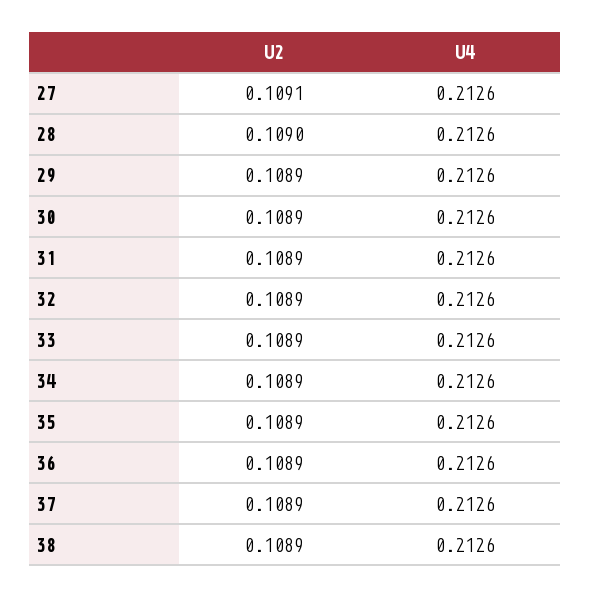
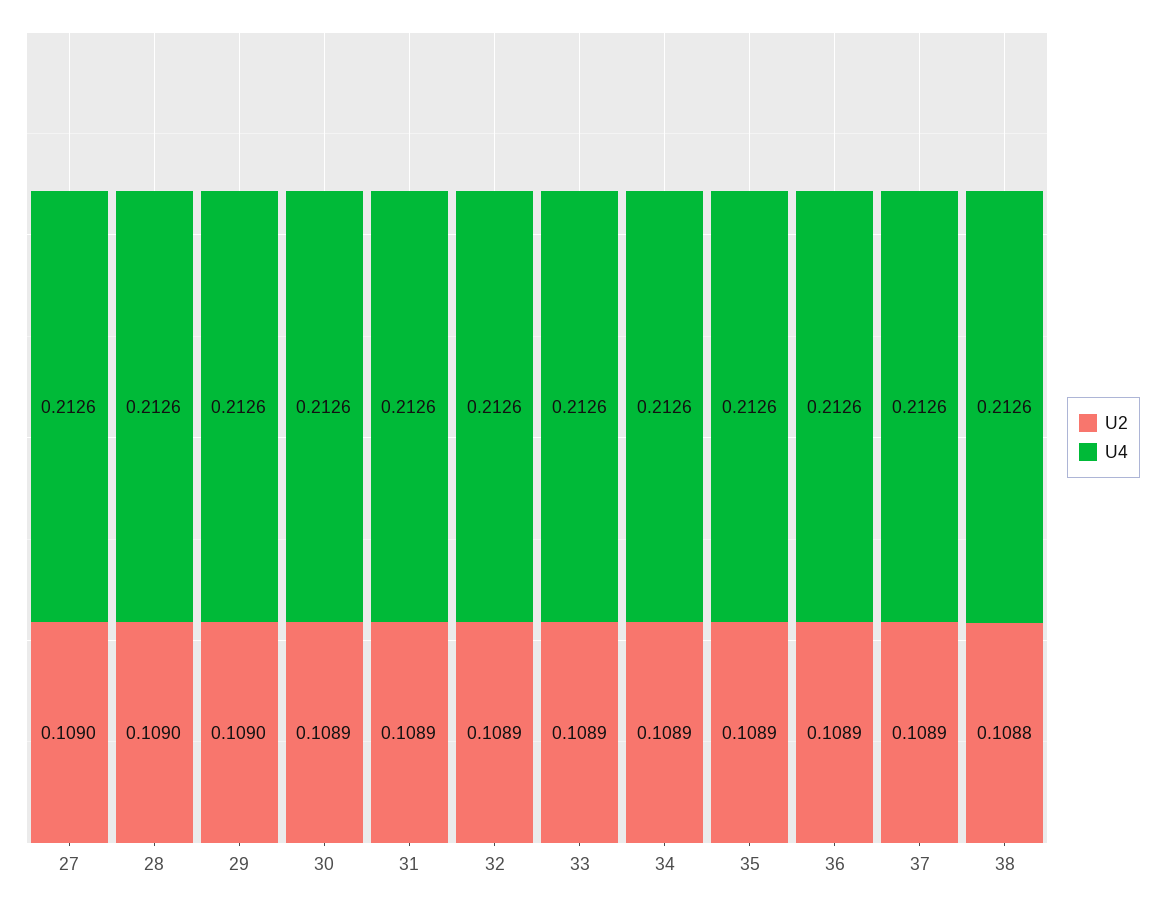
U2, 27: 0.1091 -> 0.109
U2, 29: 0.1089 -> 0.109
U2, 38: 0.1089 -> 0.1088

